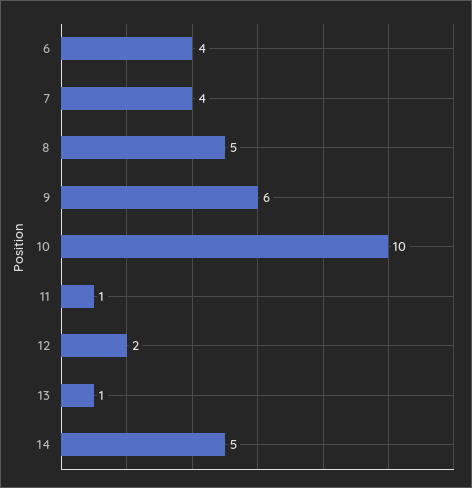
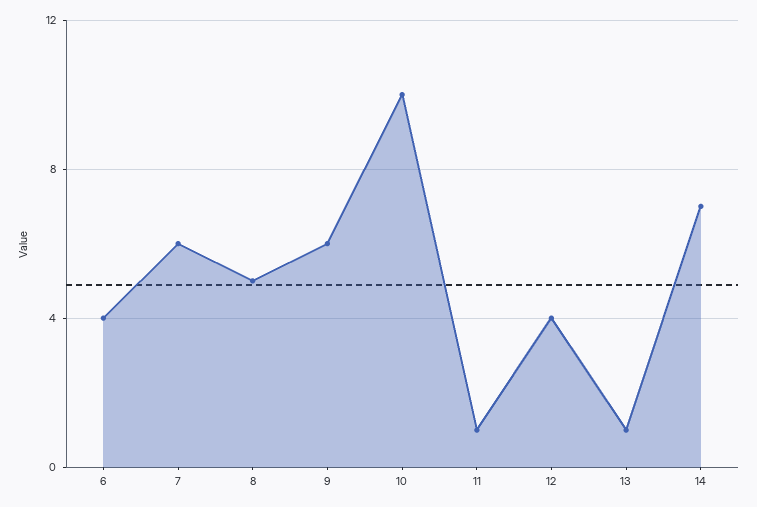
7: 4 -> 6
12: 2 -> 4
14: 5 -> 7

